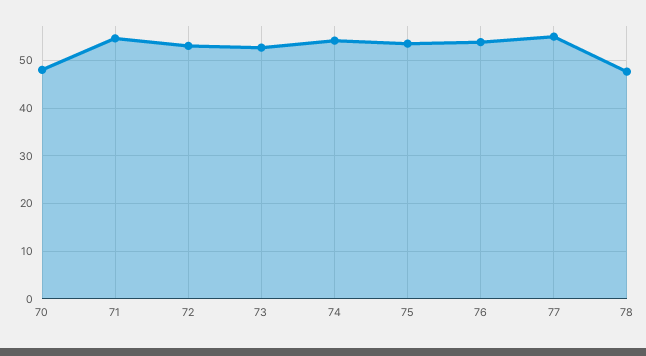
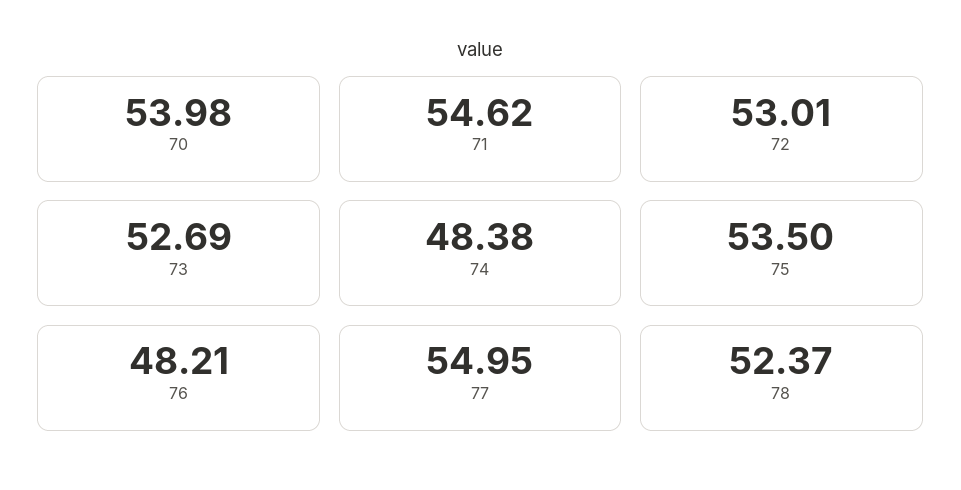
70: 48 -> 53.98
74: 54 -> 48.38
76: 54 -> 48.21
78: 48 -> 52.37

